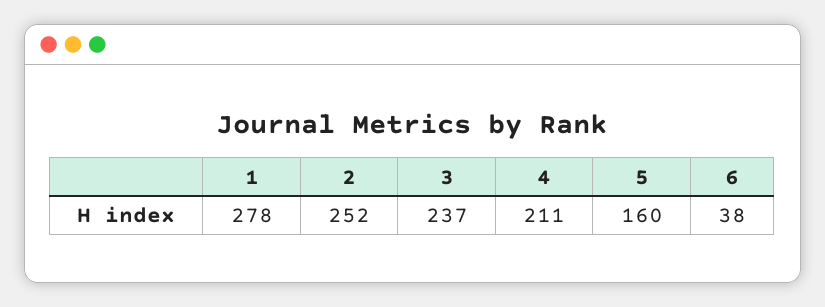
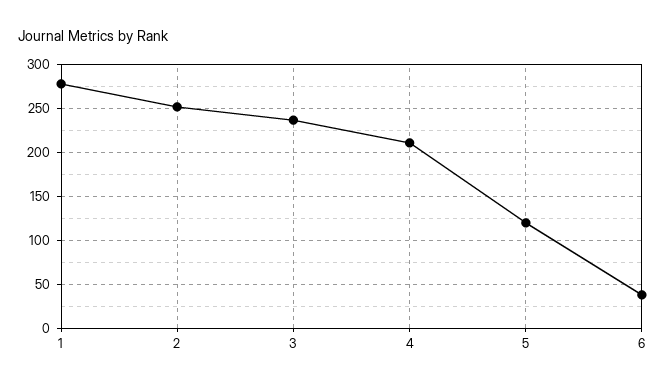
5: 160 -> 120

